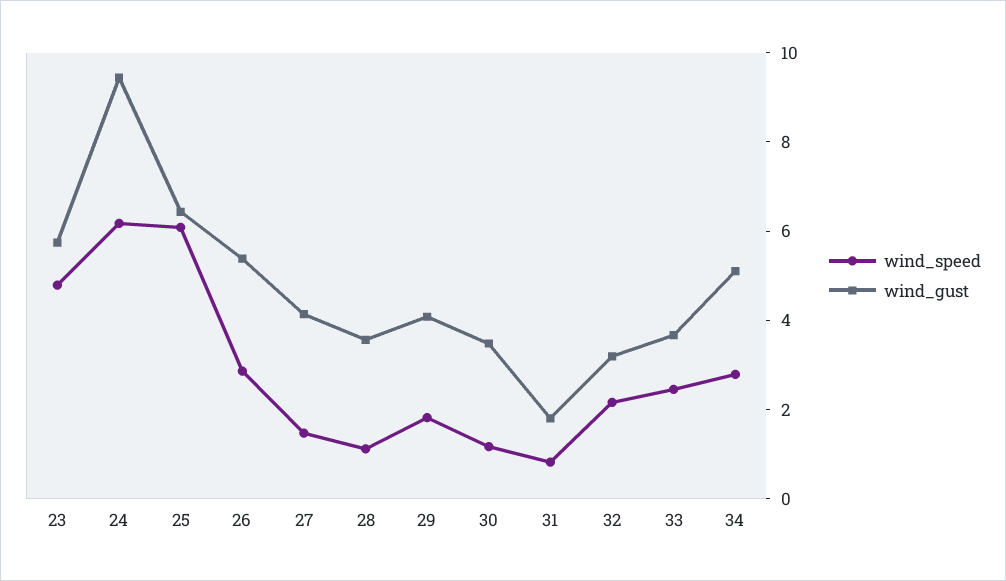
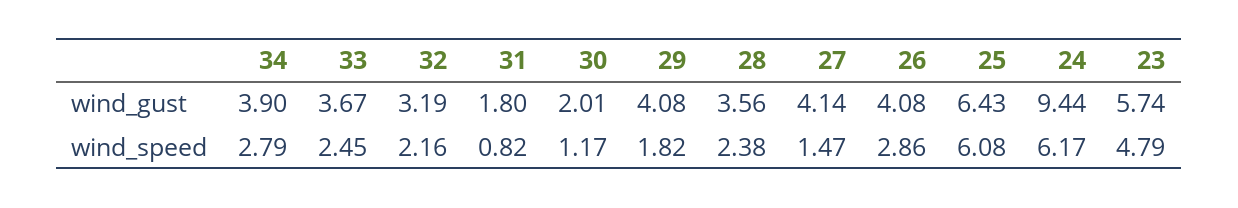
wind_gust, 26: 5.5 -> 4.08
wind_speed, 28: 1 -> 2.38
wind_gust, 30: 3.5 -> 2.01
wind_gust, 34: 5 -> 3.9

